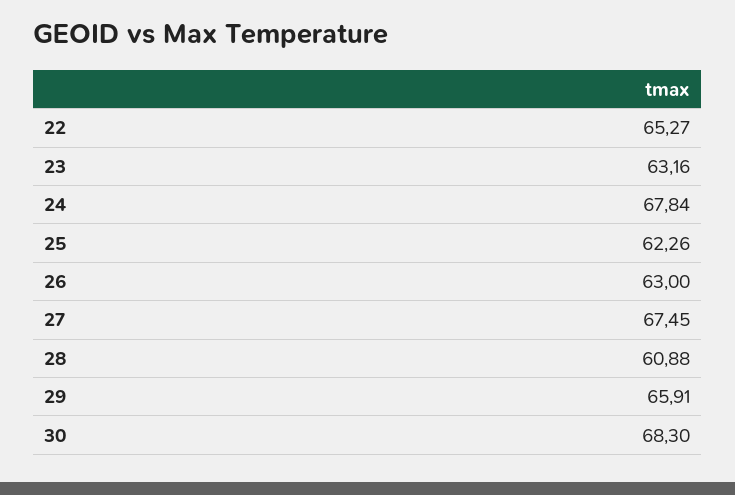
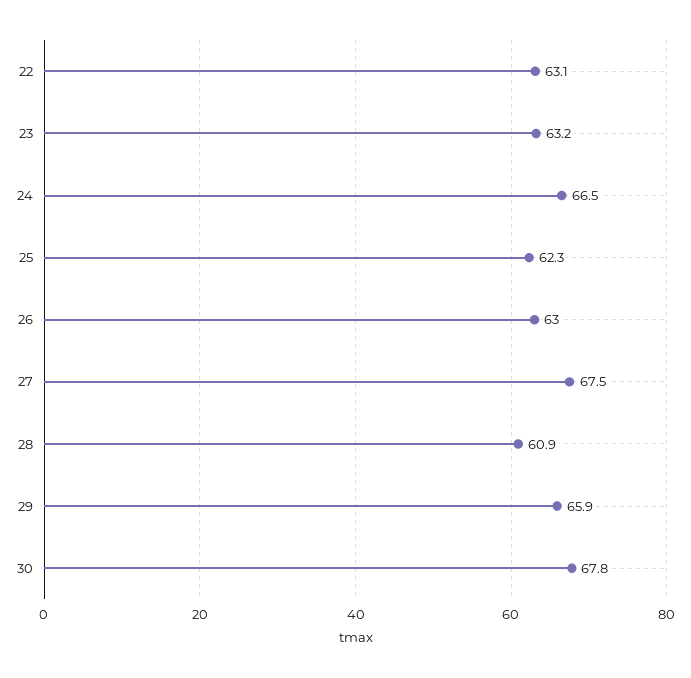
22: 65.27 -> 63.1
24: 67.84 -> 66.5
30: 68.3 -> 67.8

